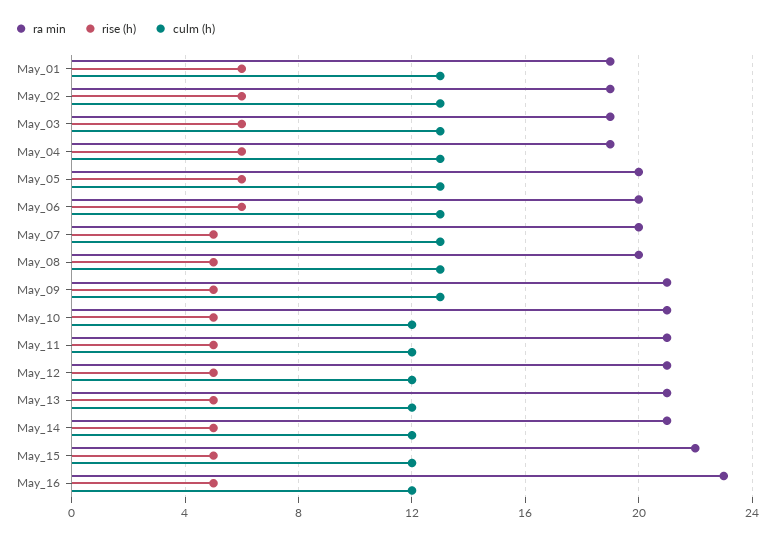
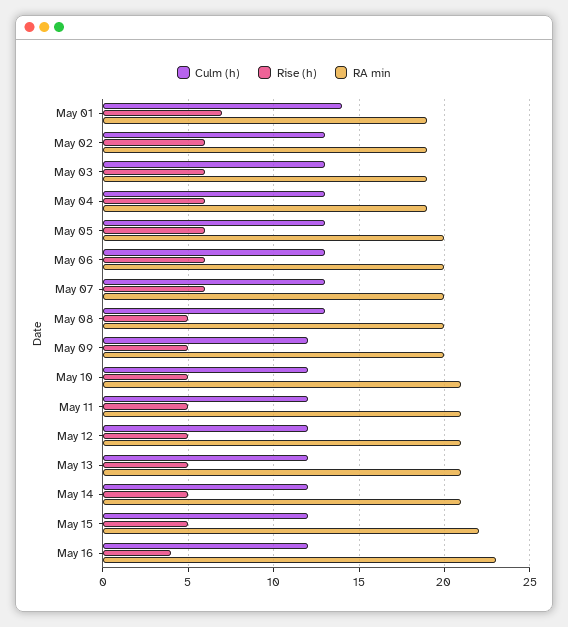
rise (h), May_01: 6 -> 7
culm (h), May_01: 13 -> 14
rise (h), May_07: 5 -> 6
ra min, May_09: 21 -> 20
culm (h), May_09: 13 -> 12
rise (h), May_16: 5 -> 4

